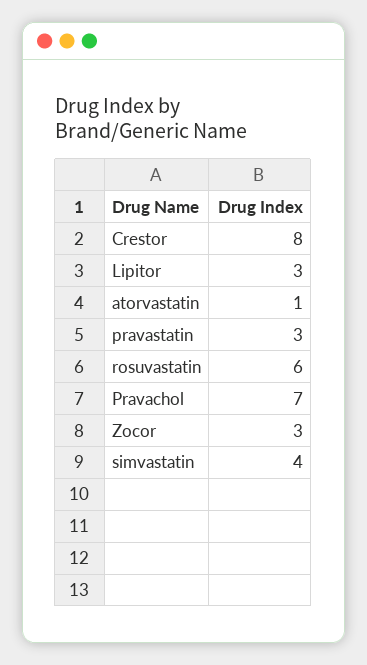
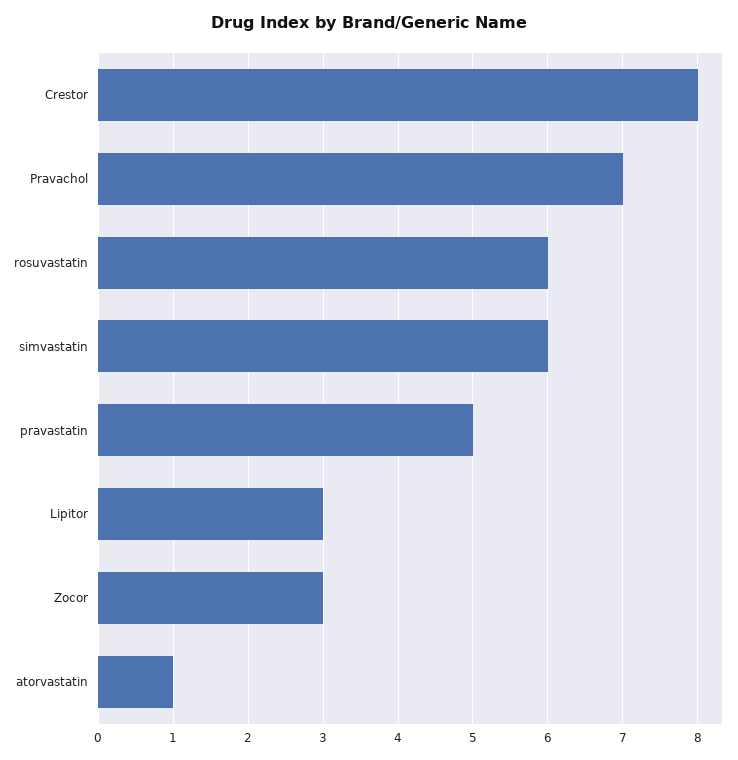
pravastatin: 3 -> 5
simvastatin: 4 -> 6

